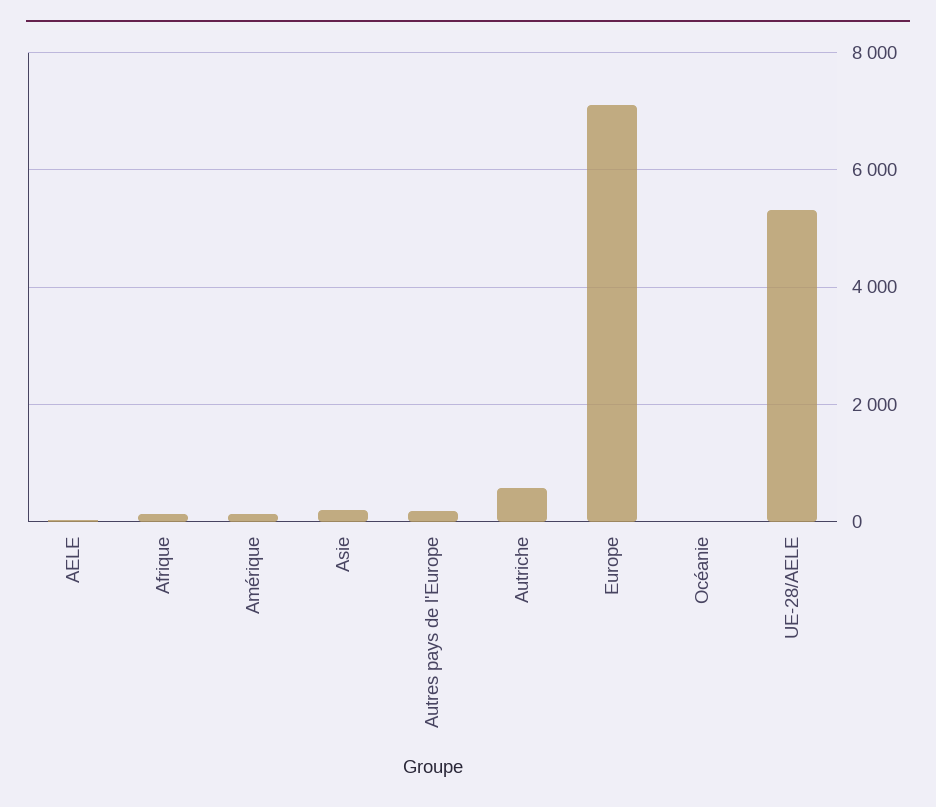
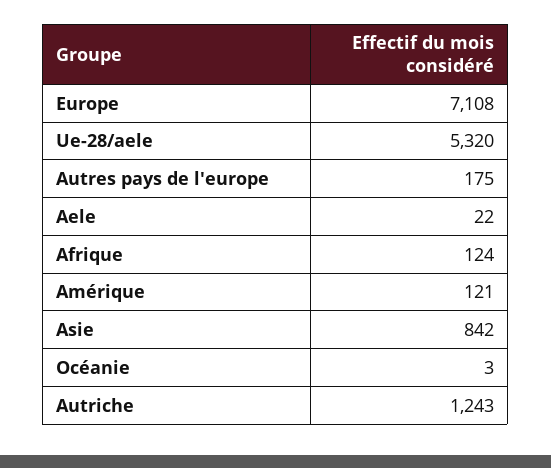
Asie: 200 -> 842
Autriche: 600 -> 1243

